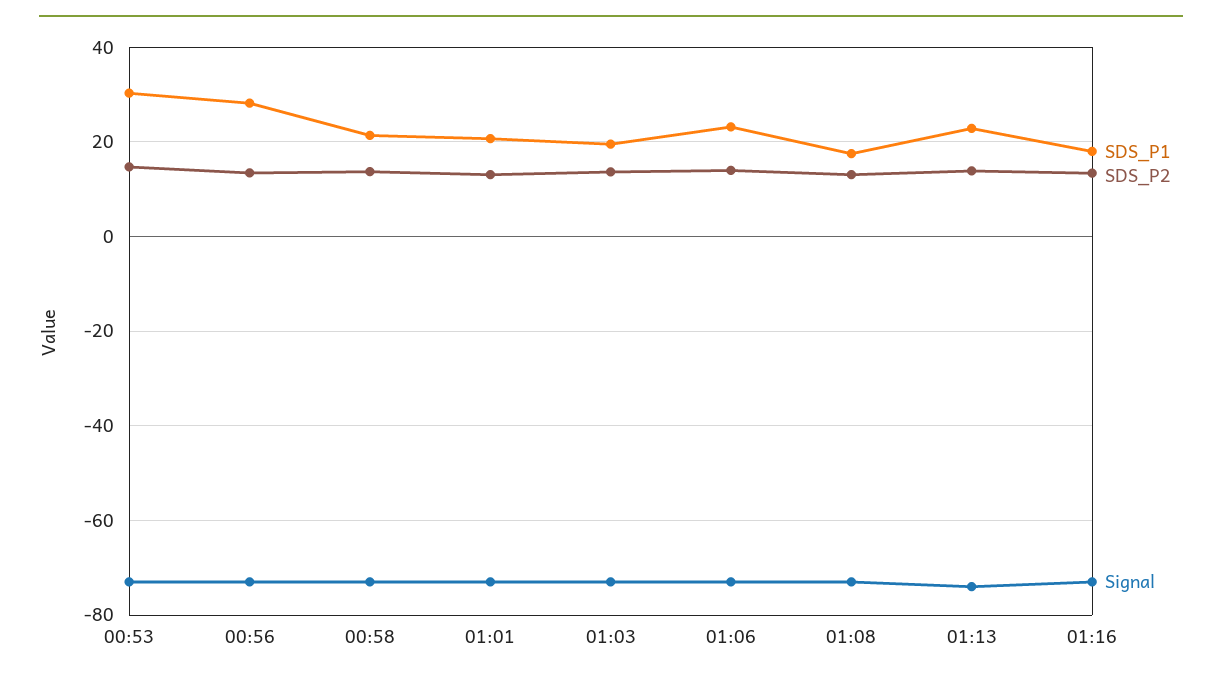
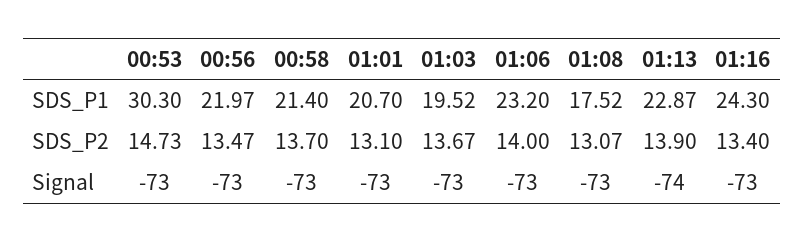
SDS_P1, 00:56: 28 -> 21.97
SDS_P1, 01:16: 18 -> 24.3

